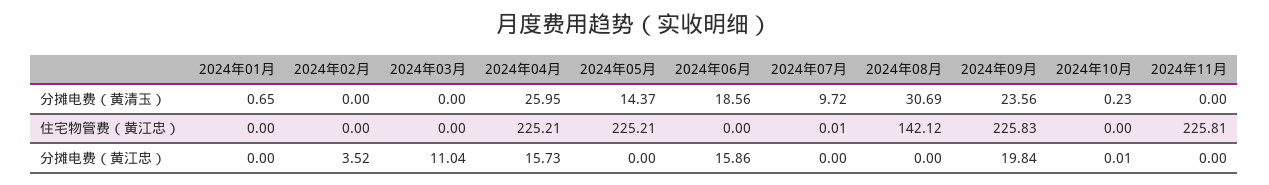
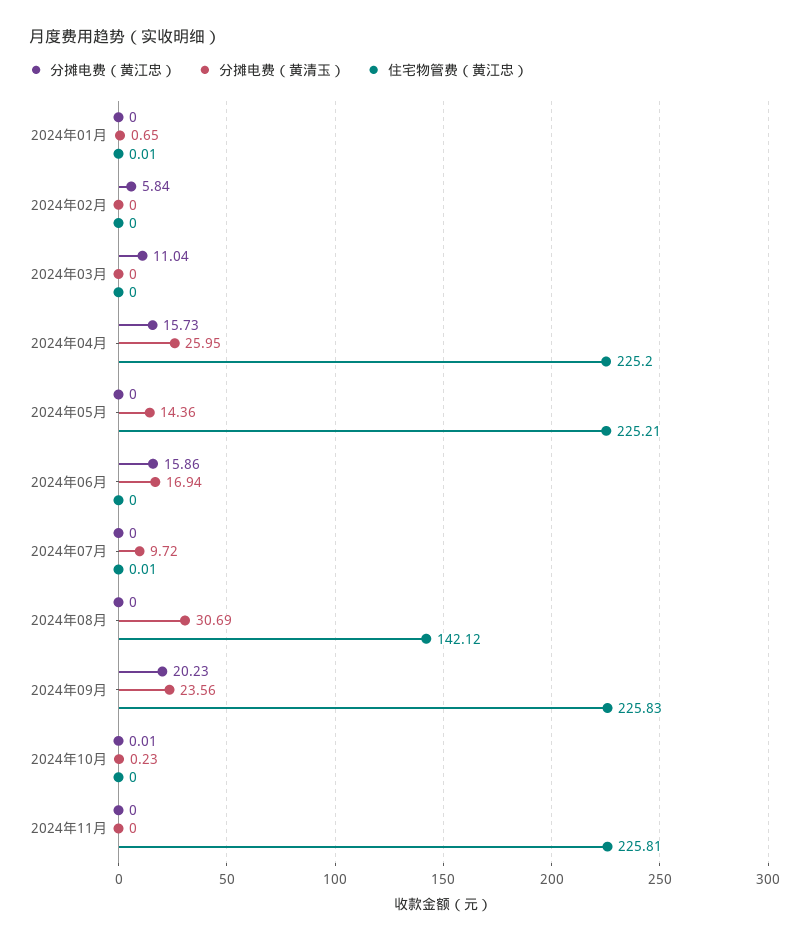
分摊电费（黄清玉）, 2024年05月: 14.37 -> 14.36
分摊电费（黄清玉）, 2024年06月: 18.56 -> 16.94
住宅物管费（黄江忠）, 2024年01月: 0 -> 0.01
住宅物管费（黄江忠）, 2024年04月: 225.21 -> 225.2
分摊电费（黄江忠）, 2024年02月: 3.52 -> 5.84
分摊电费（黄江忠）, 2024年09月: 19.84 -> 20.23

